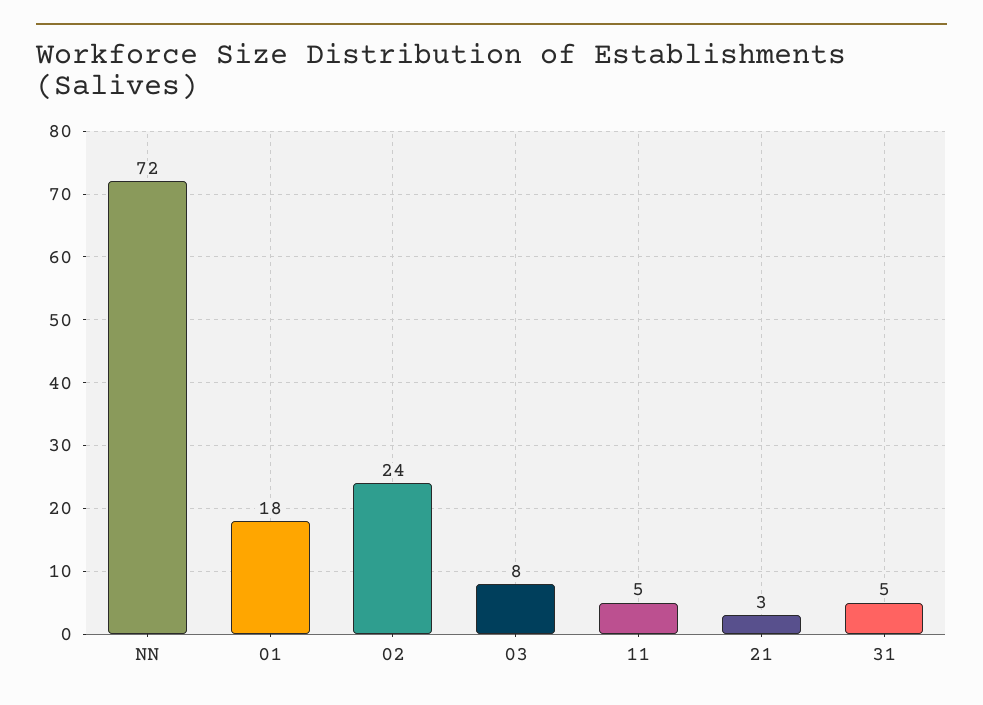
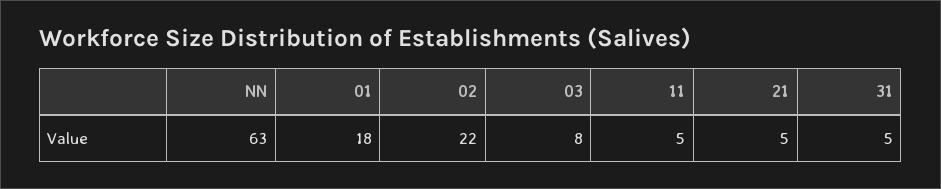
NN: 72 -> 63
02: 24 -> 22
21: 3 -> 5

